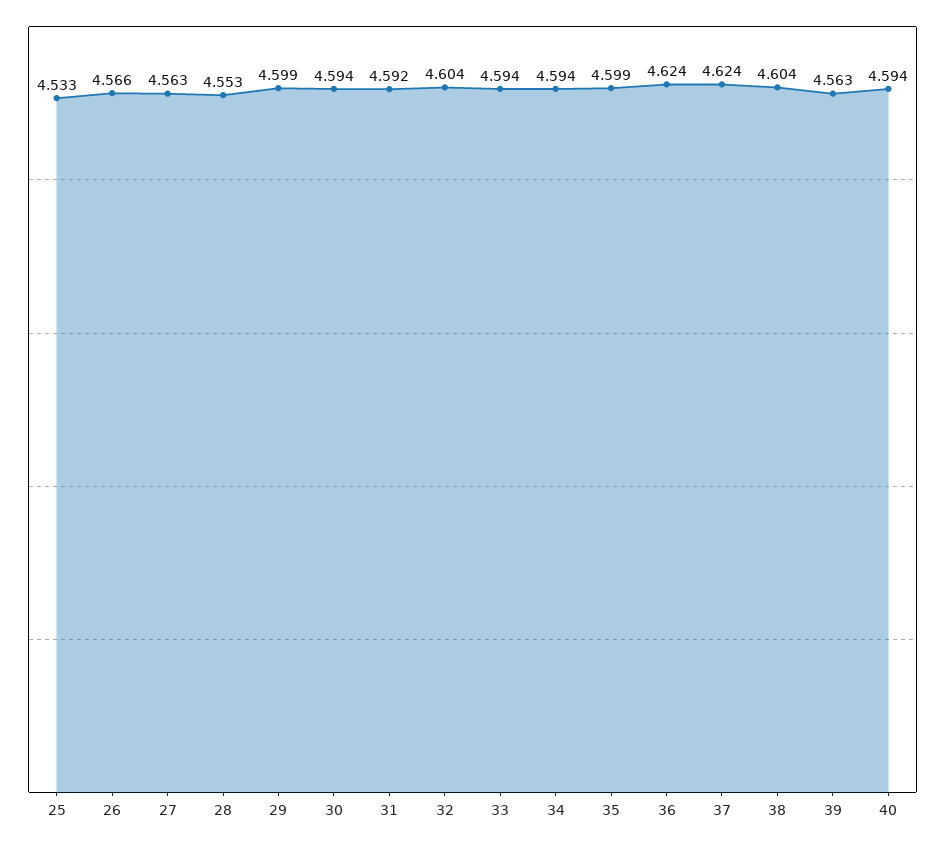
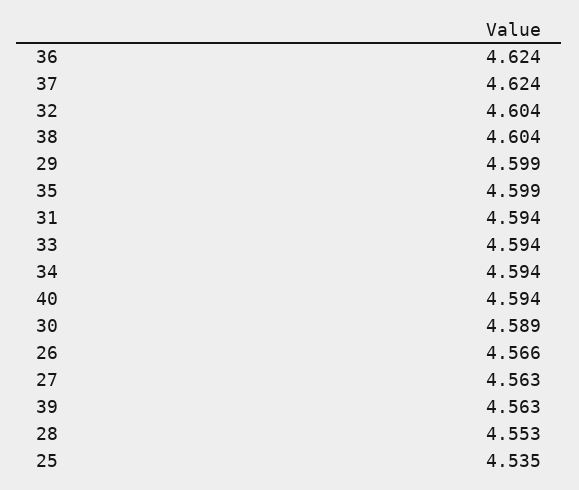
25: 4.533 -> 4.535
30: 4.594 -> 4.589
31: 4.592 -> 4.594

